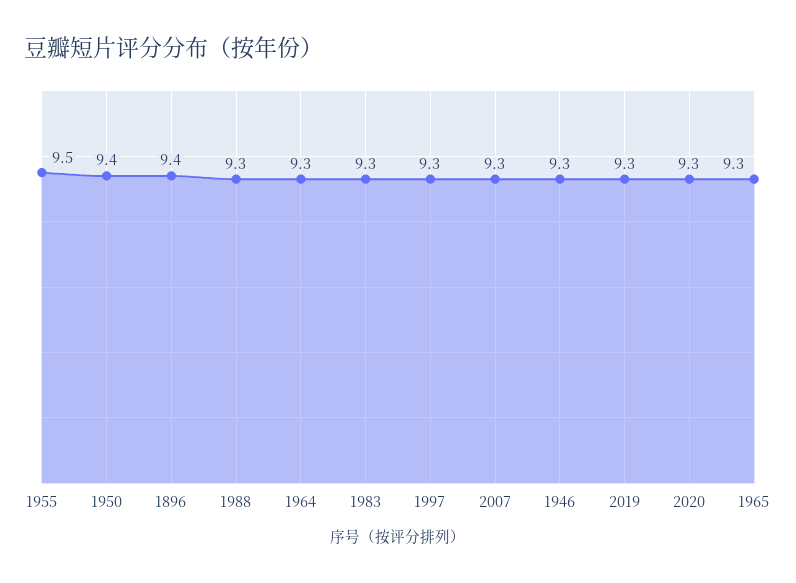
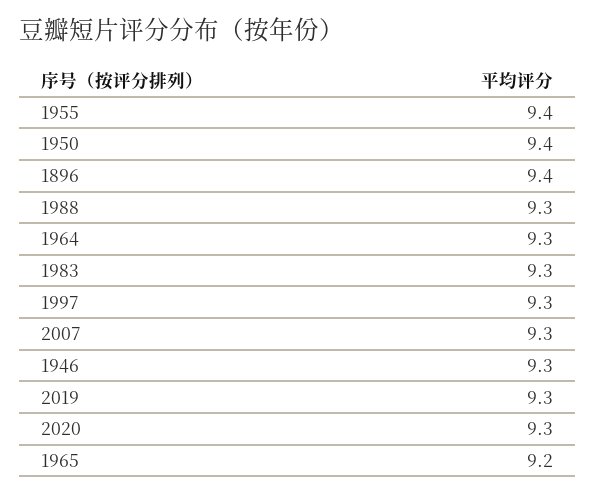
1955: 9.5 -> 9.4
1965: 9.3 -> 9.2

